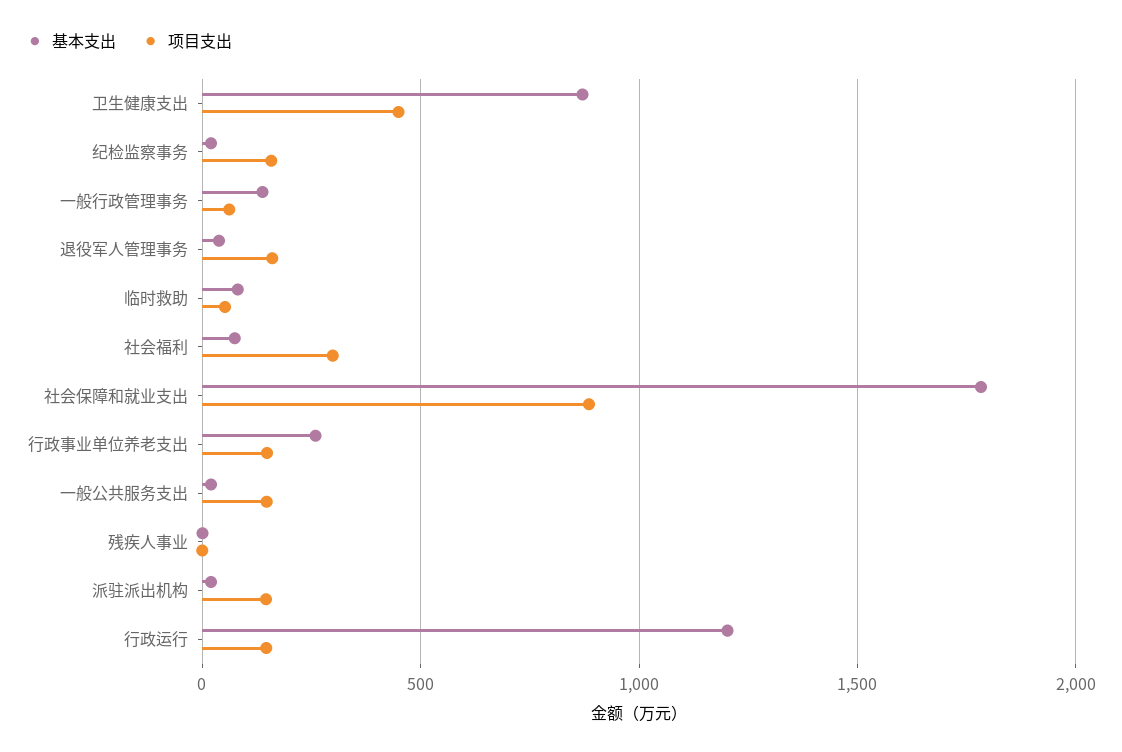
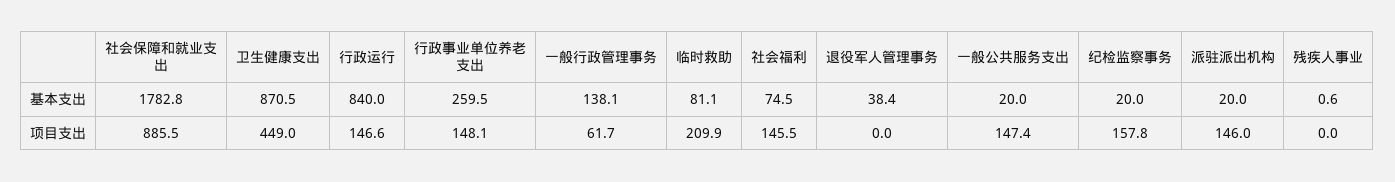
项目支出, 退役军人管理事务: 150 -> 0
项目支出, 临时救助: 50 -> 209.9
项目支出, 社会福利: 300 -> 145.5
基本支出, 行政运行: 1200 -> 840

